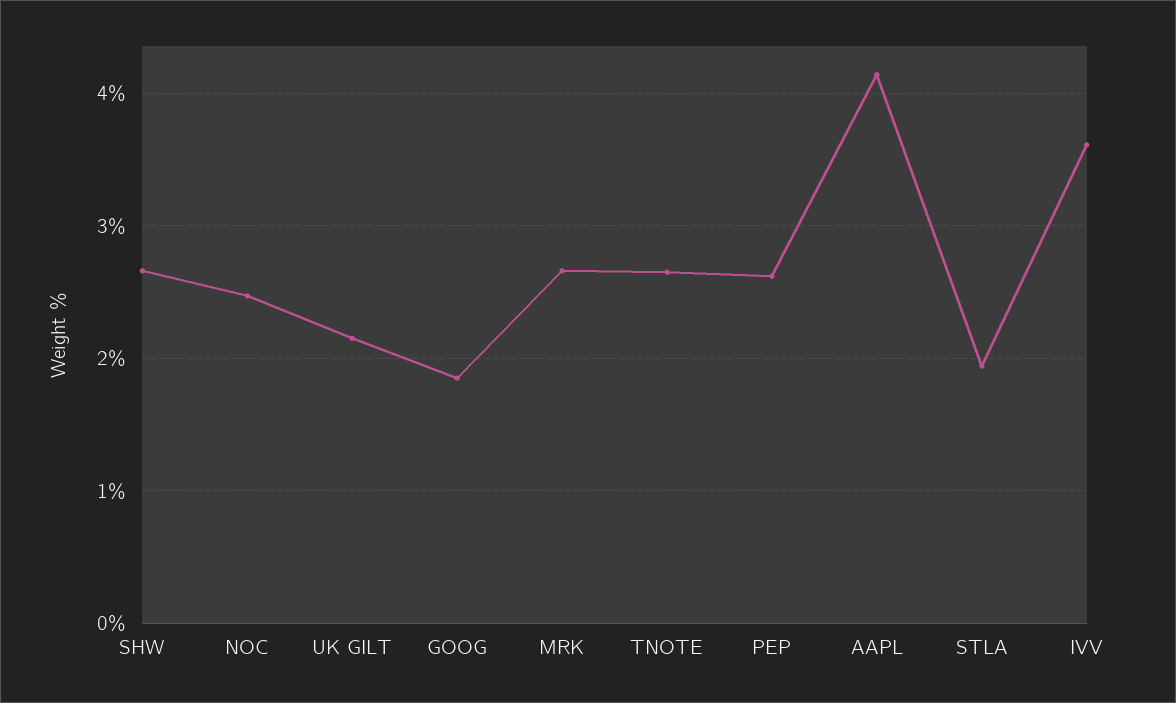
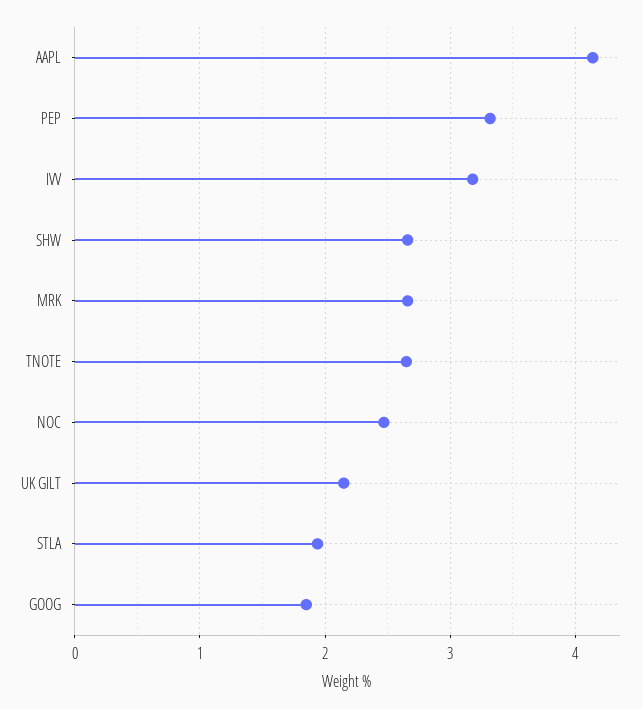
PEP: 2.6 -> 3.3
IVV: 3.6 -> 3.2

